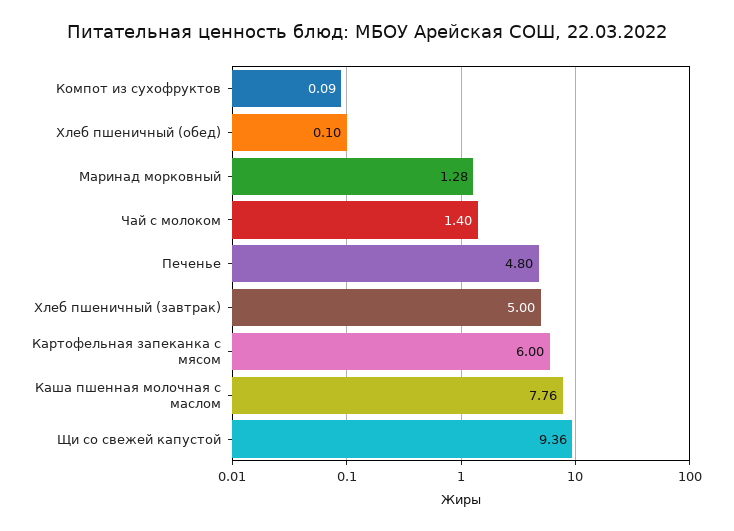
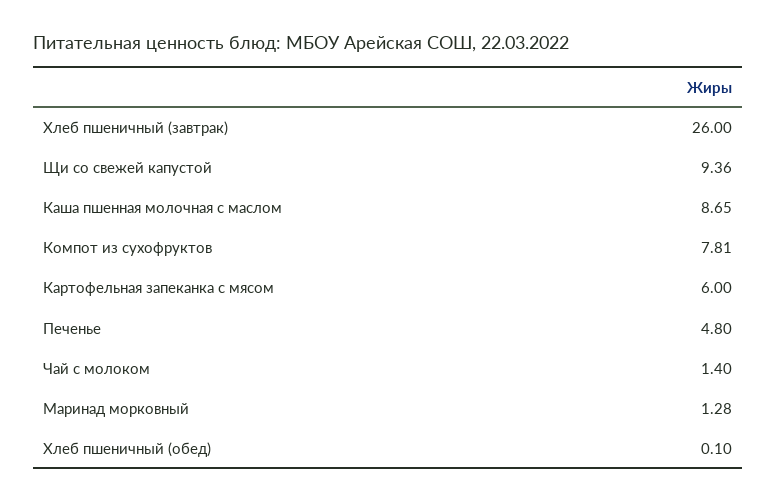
Компот из сухофруктов: 0.09 -> 7.81
Хлеб пшеничный (завтрак): 5 -> 26
Каша пшенная молочная с маслом: 7.76 -> 8.65

